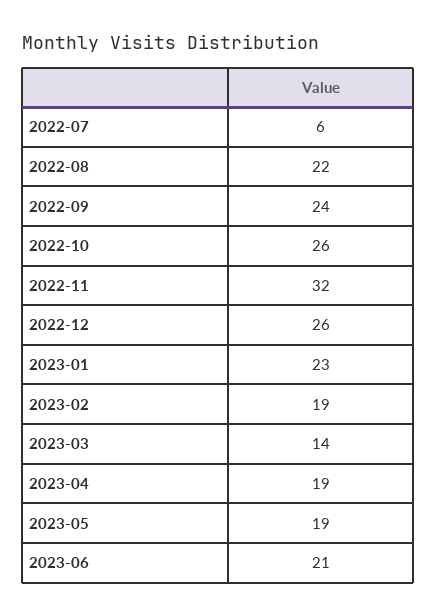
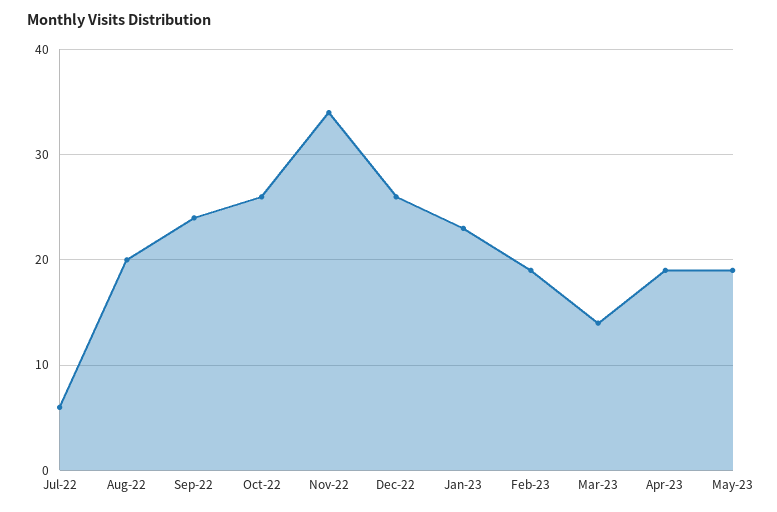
2022-08: 22 -> 20
2022-11: 32 -> 34
2023-06: 21 -> none

